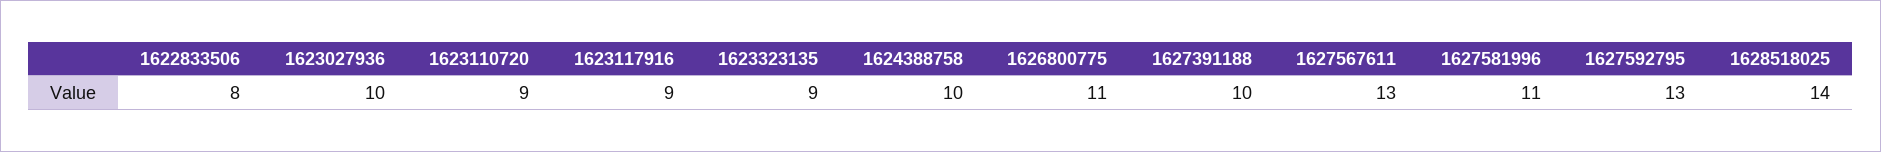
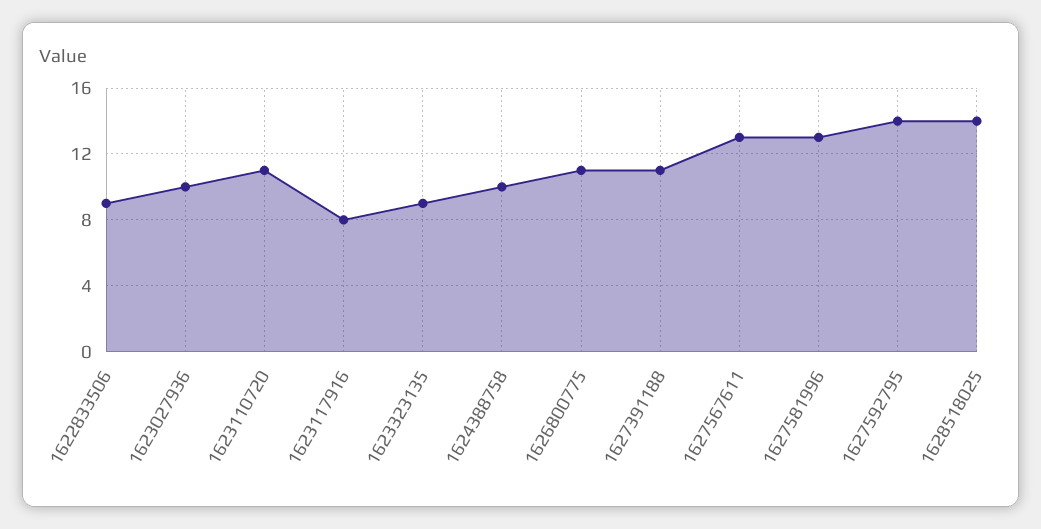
1622833506: 8 -> 9
1623110720: 9 -> 11
1623117916: 9 -> 8
1627391188: 10 -> 11
1627581996: 11 -> 13
1627592795: 13 -> 14

